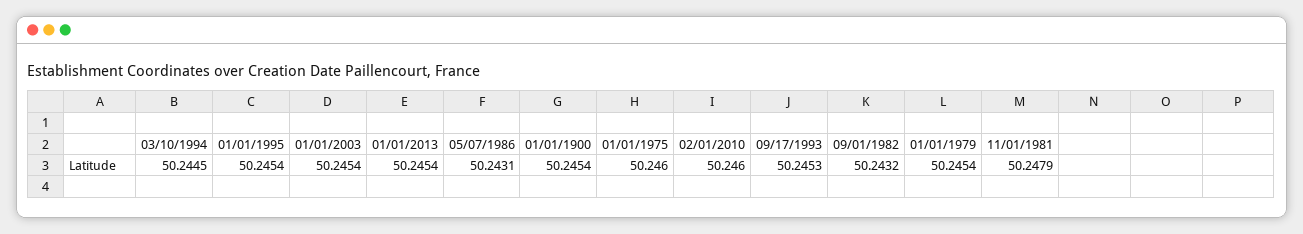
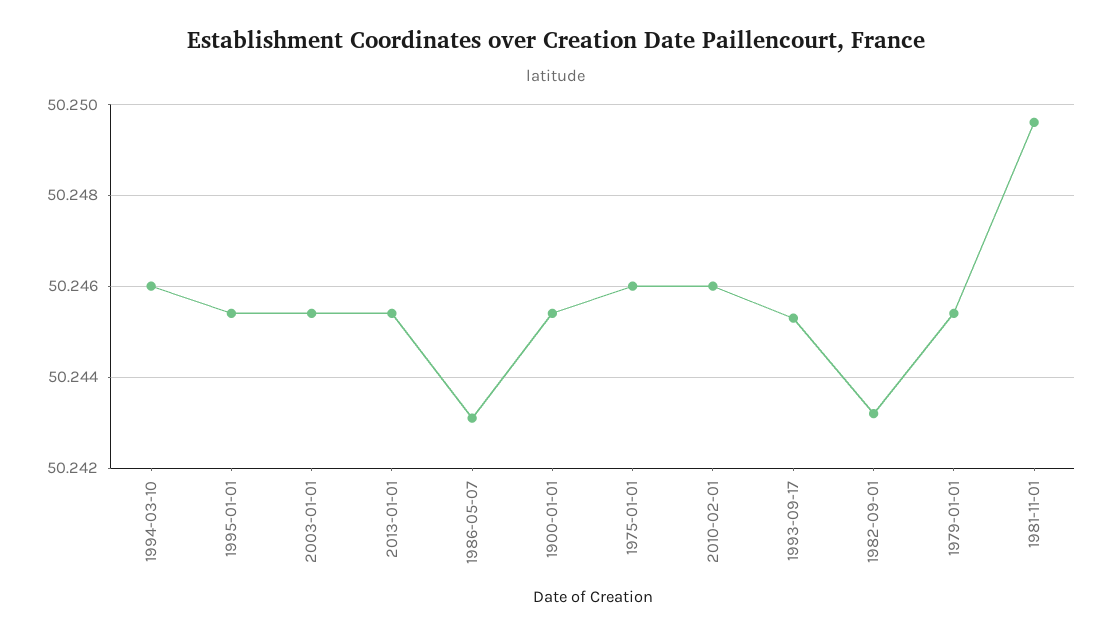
03/10/1994: 50.2445 -> 50.246
11/01/1981: 50.2479 -> 50.2495

